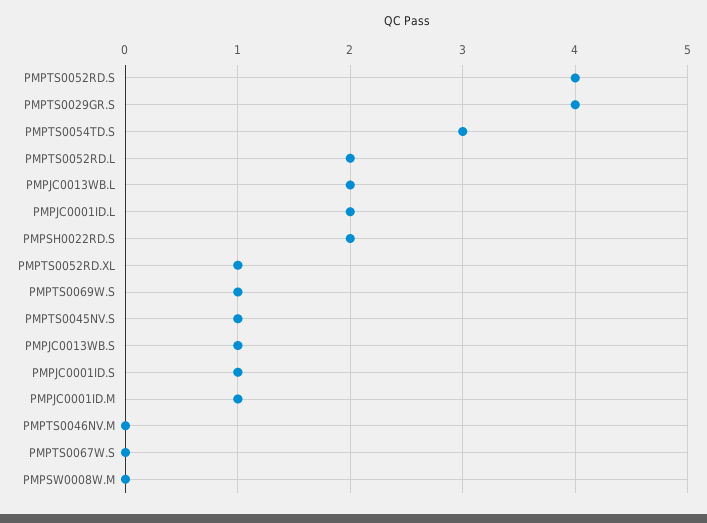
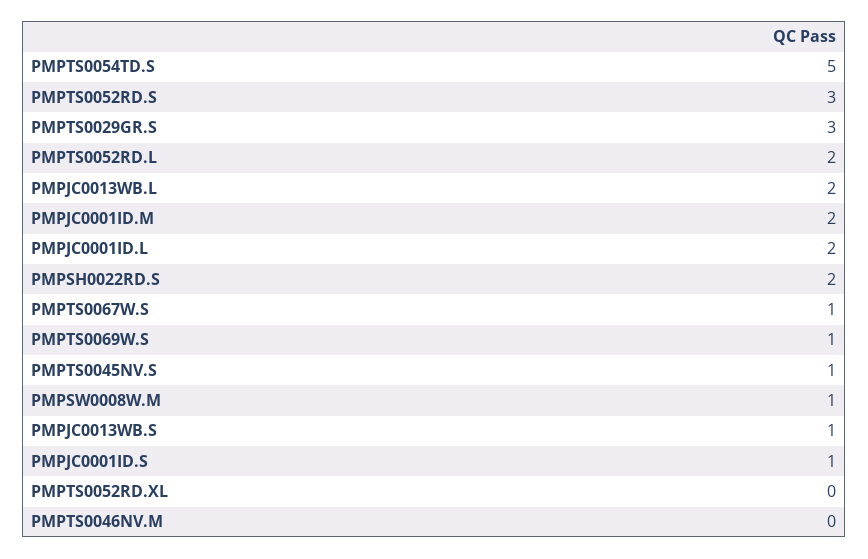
PMPTS0052RD.S: 4 -> 3
PMPTS0029GR.S: 4 -> 3
PMPTS0054TD.S: 3 -> 5
PMPTS0052RD.XL: 1 -> 0
PMPJC0001ID.M: 1 -> 2
PMPTS0067W.S: 0 -> 1
PMPSW0008W.M: 0 -> 1

